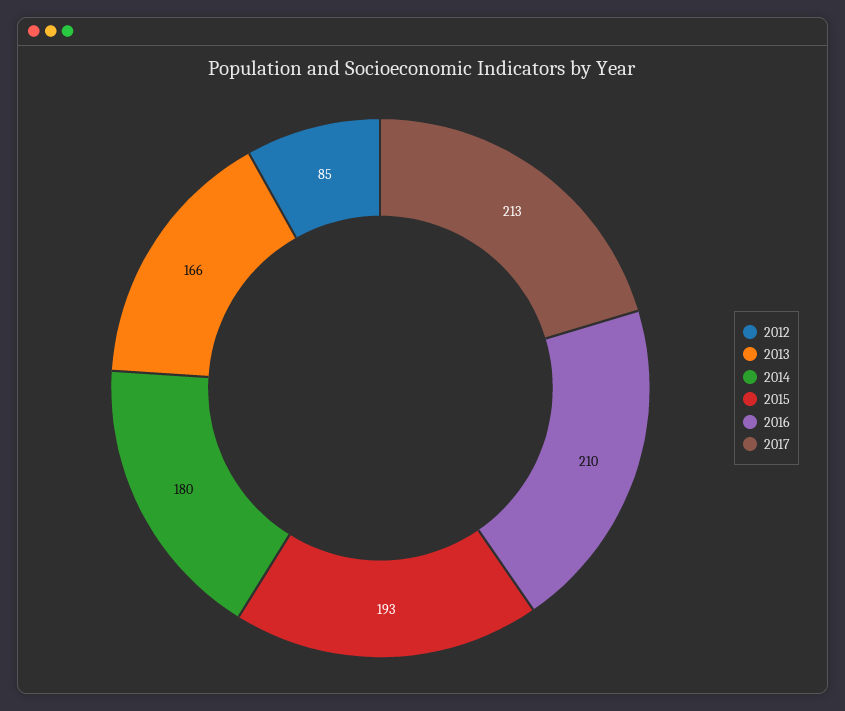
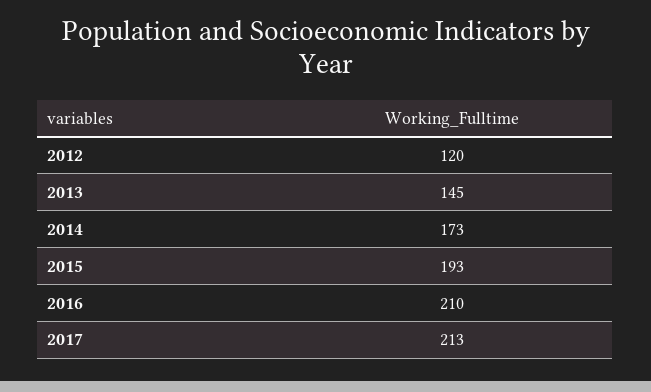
2012: 85 -> 120
2013: 166 -> 145
2014: 180 -> 173

